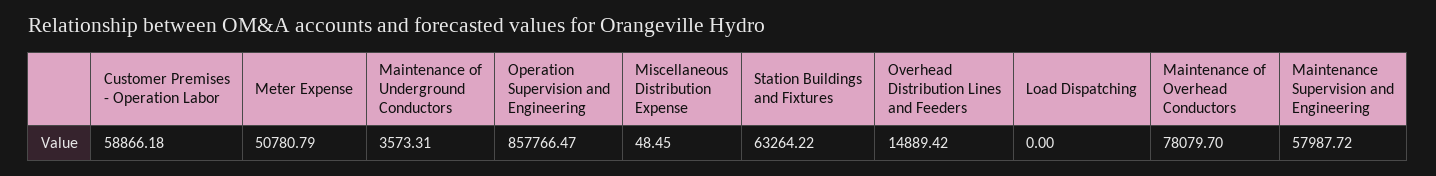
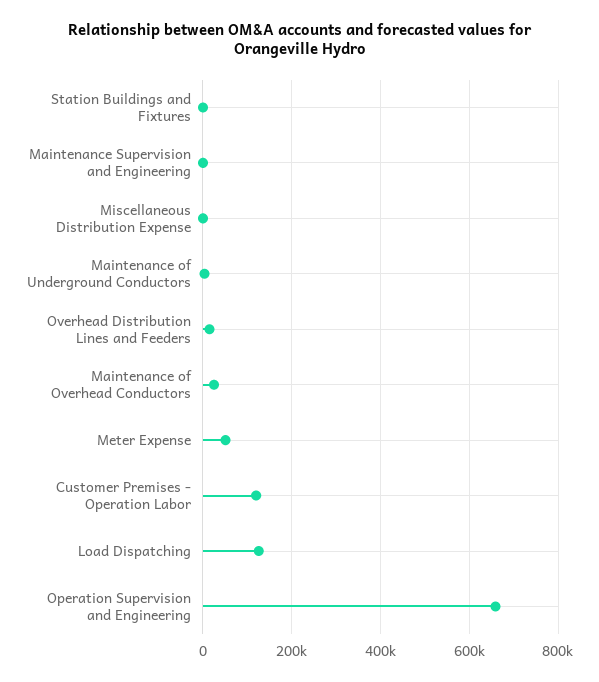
Customer Premises - Operation Labor: 58866.18 -> 120000
Operation Supervision and Engineering: 857766.47 -> 660000
Station Buildings and Fixtures: 63264.22 -> 0
Load Dispatching: 0 -> 120000
Maintenance of Overhead Conductors: 78079.7 -> 20000
Maintenance Supervision and Engineering: 57987.72 -> 0

